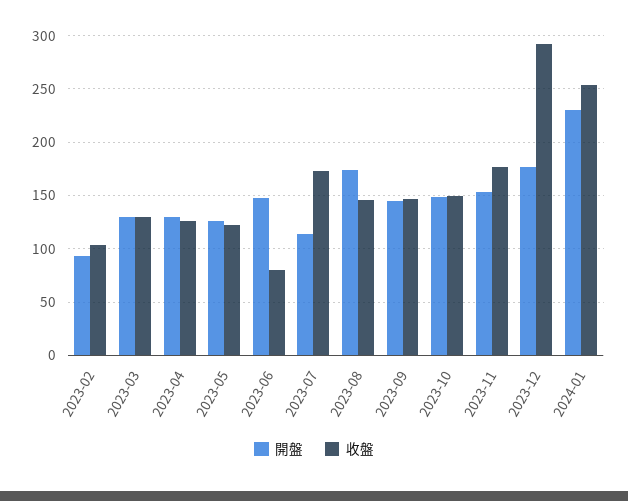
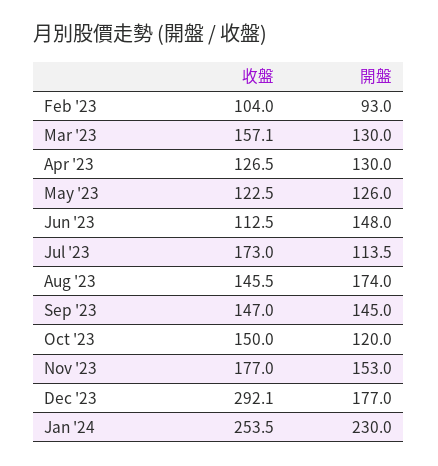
收盤, 2023-03: 130 -> 157.1
收盤, 2023-06: 80 -> 112.5
開盤, 2023-10: 150 -> 120

